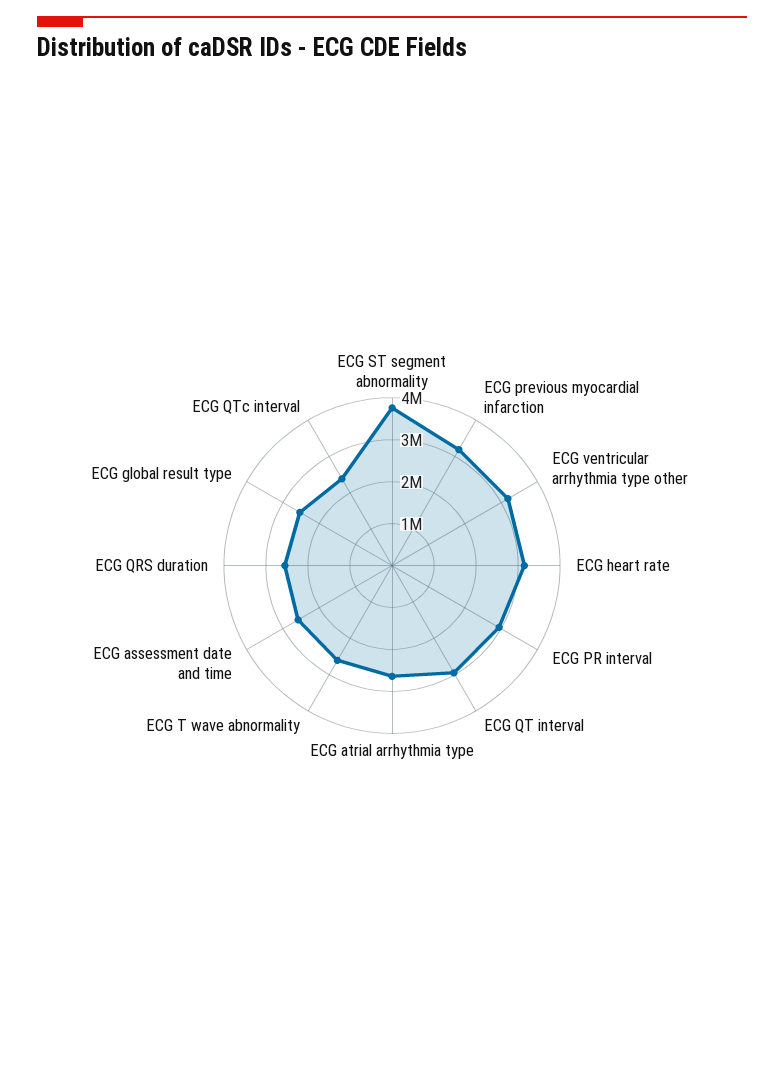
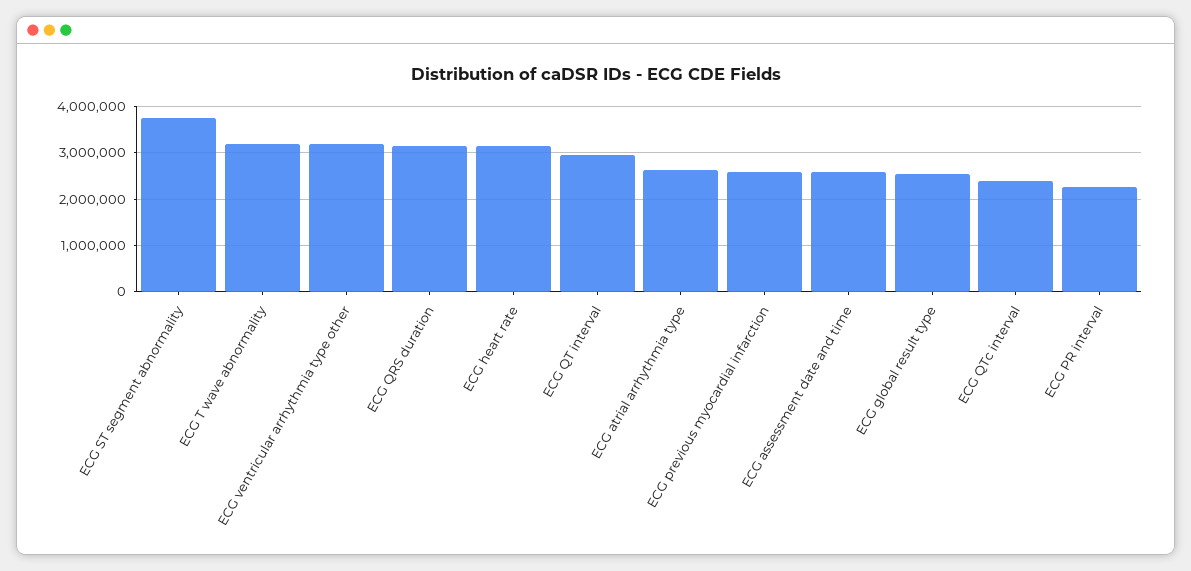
ECG previous myocardial infarction: 3200000 -> 2600000
ECG PR interval: 3000000 -> 2200000
ECG T wave abnormality: 2600000 -> 3200000
ECG QRS duration: 2600000 -> 3200000

